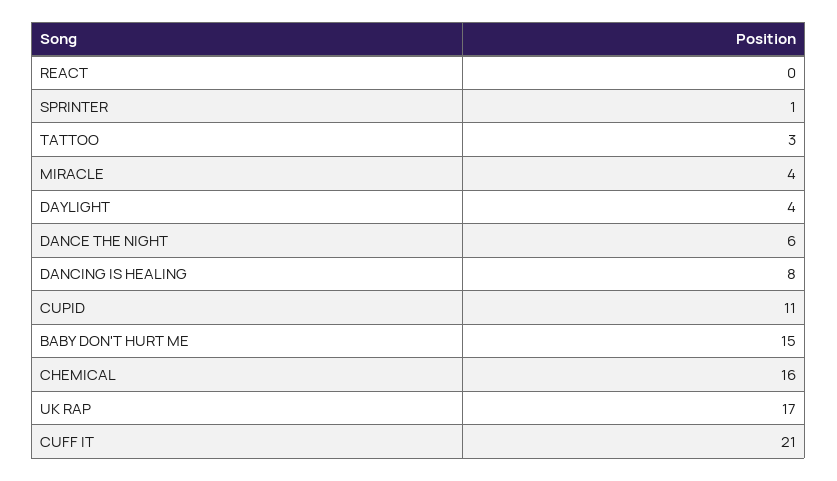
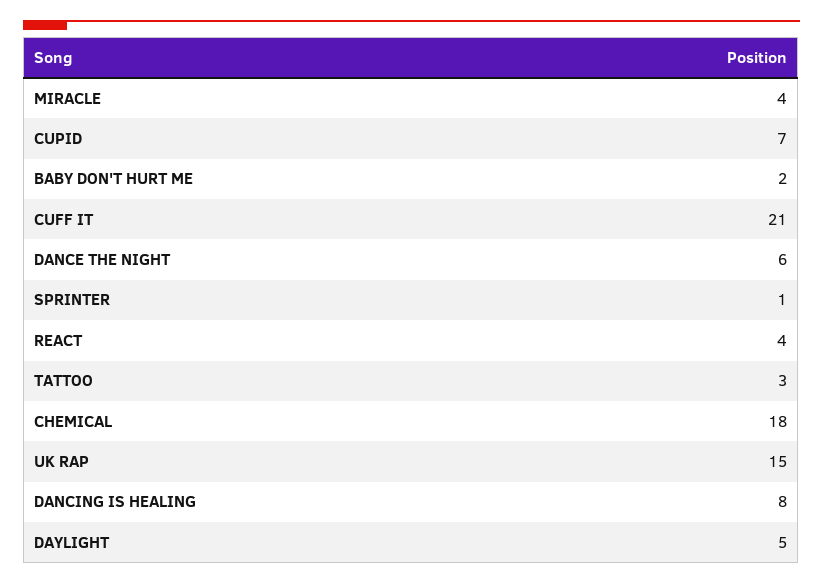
REACT: 0 -> 4
DAYLIGHT: 4 -> 5
CUPID: 11 -> 7
BABY DON'T HURT ME: 15 -> 2
CHEMICAL: 16 -> 18
UK RAP: 17 -> 15

